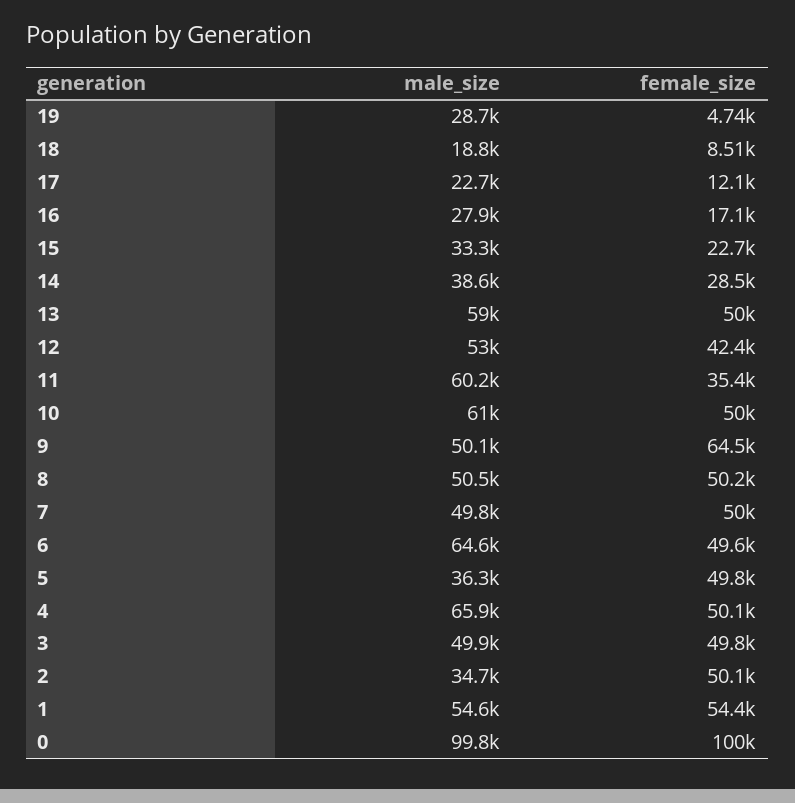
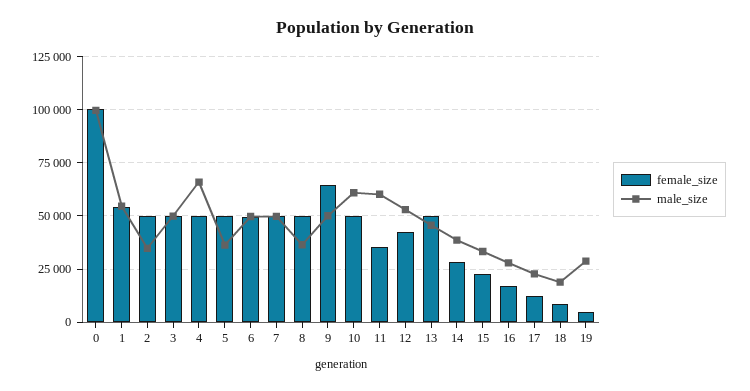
male_size, 13: 59000 -> 45000
male_size, 8: 50500 -> 35000
male_size, 6: 64600 -> 50000

